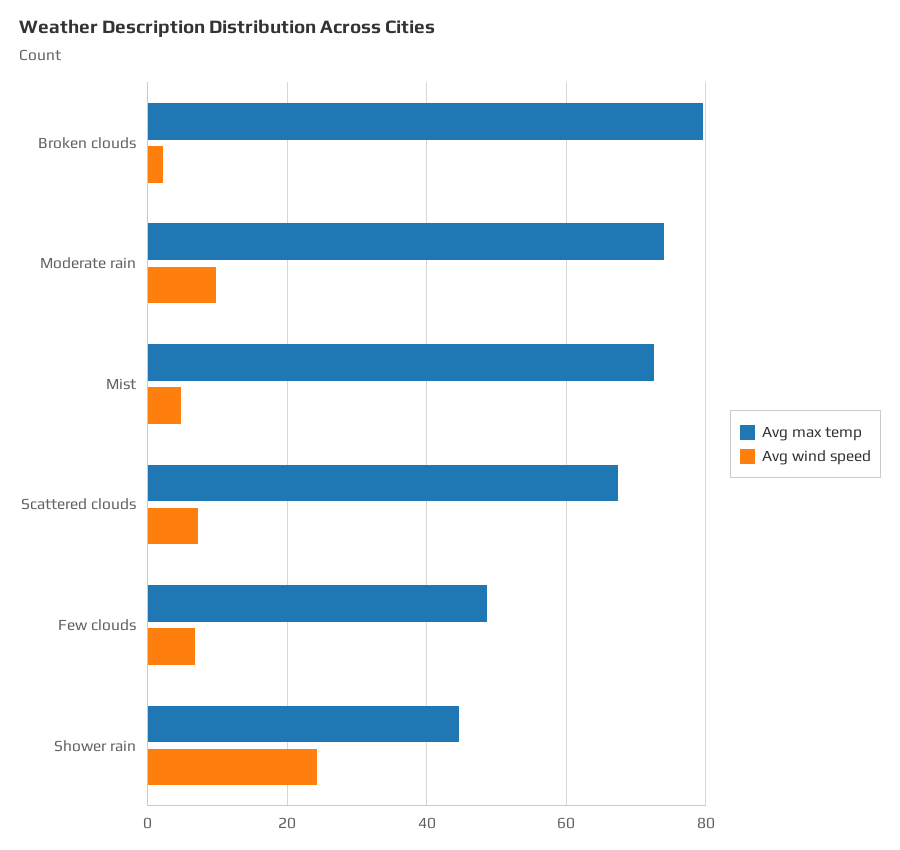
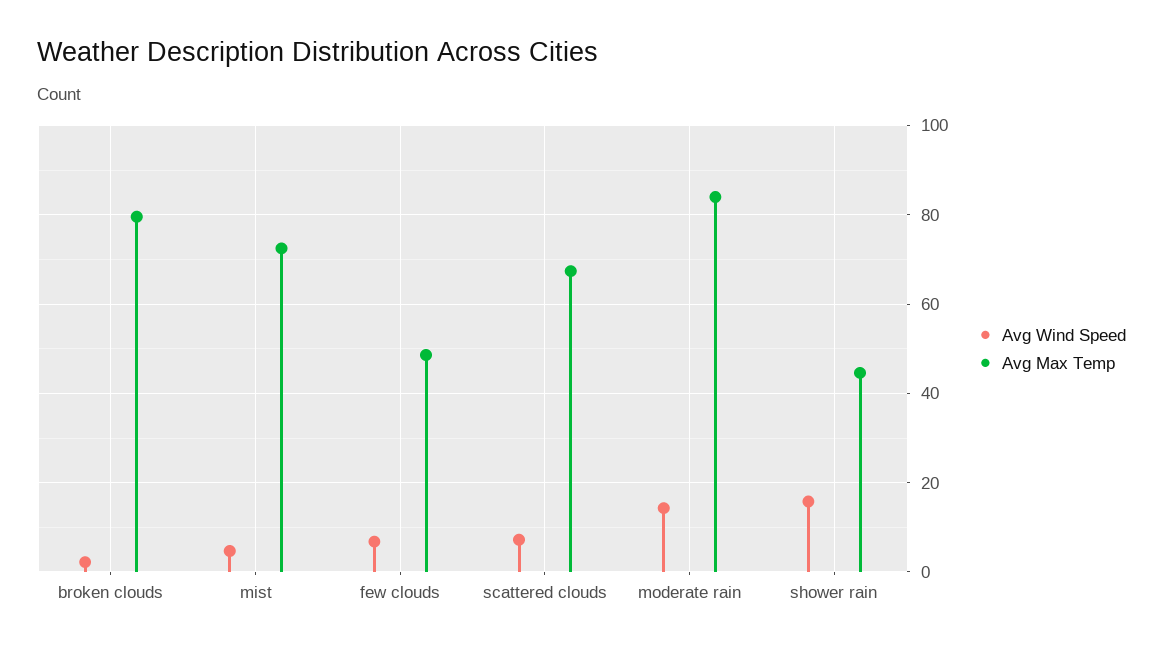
Avg max temp, Moderate rain: 74 -> 84
Avg wind speed, Moderate rain: 10 -> 14
Avg wind speed, Shower rain: 24 -> 16

